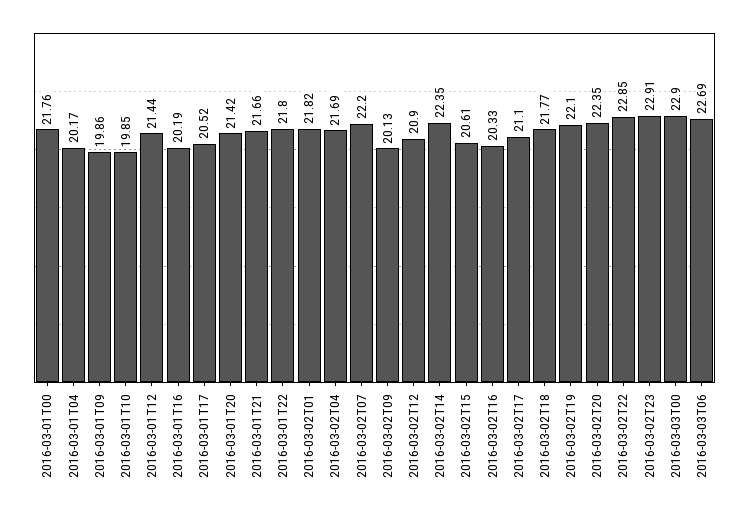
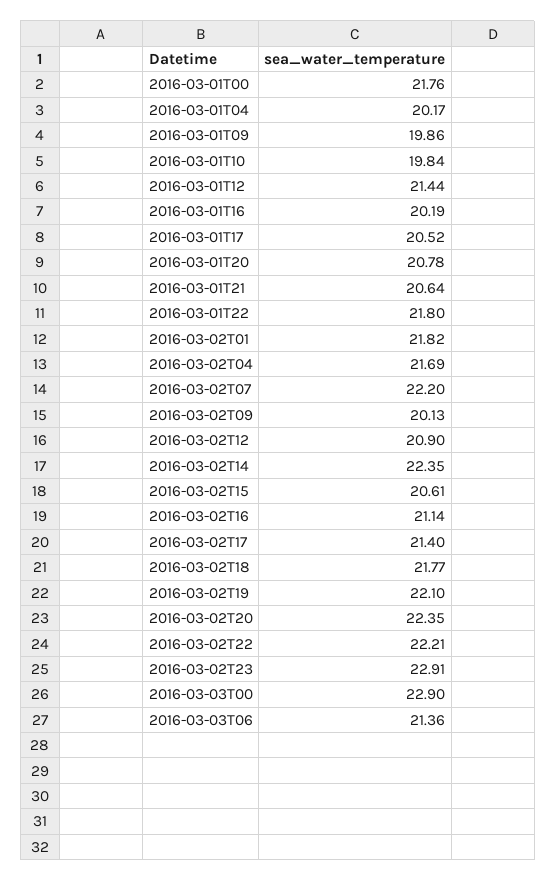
2016-03-01T10: 19.85 -> 19.84
2016-03-01T20: 21.42 -> 20.78
2016-03-01T21: 21.66 -> 20.64
2016-03-02T16: 20.33 -> 21.14
2016-03-02T17: 21.1 -> 21.4
2016-03-02T22: 22.85 -> 22.21
2016-03-03T06: 22.69 -> 21.36

